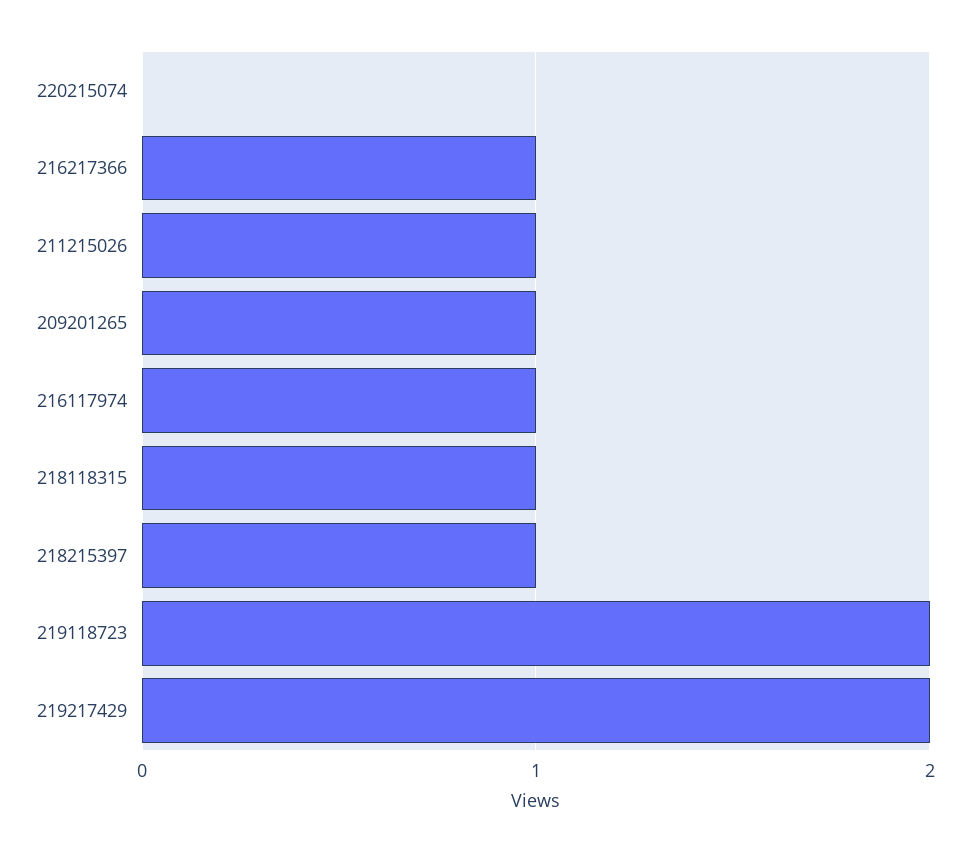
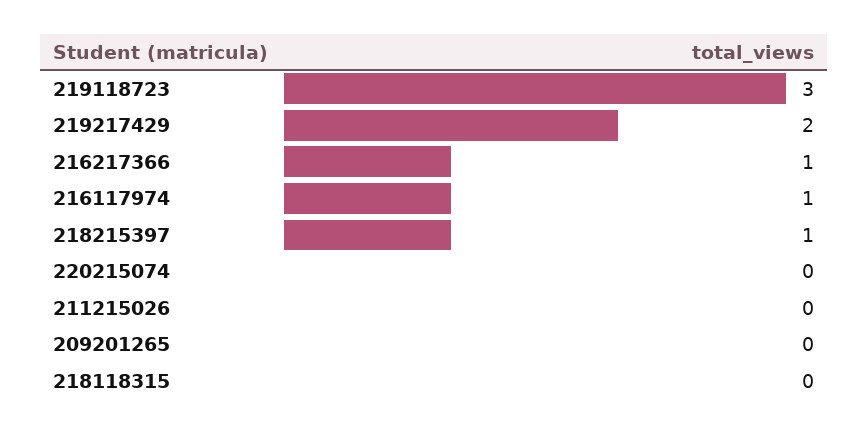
211215026: 1 -> 0
209201265: 1 -> 0
218118315: 1 -> 0
219118723: 2 -> 3

